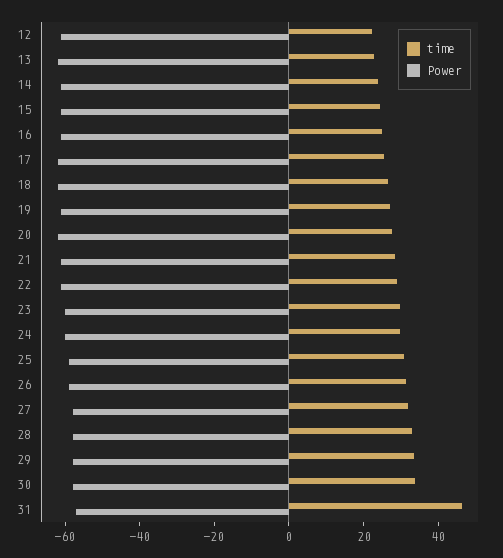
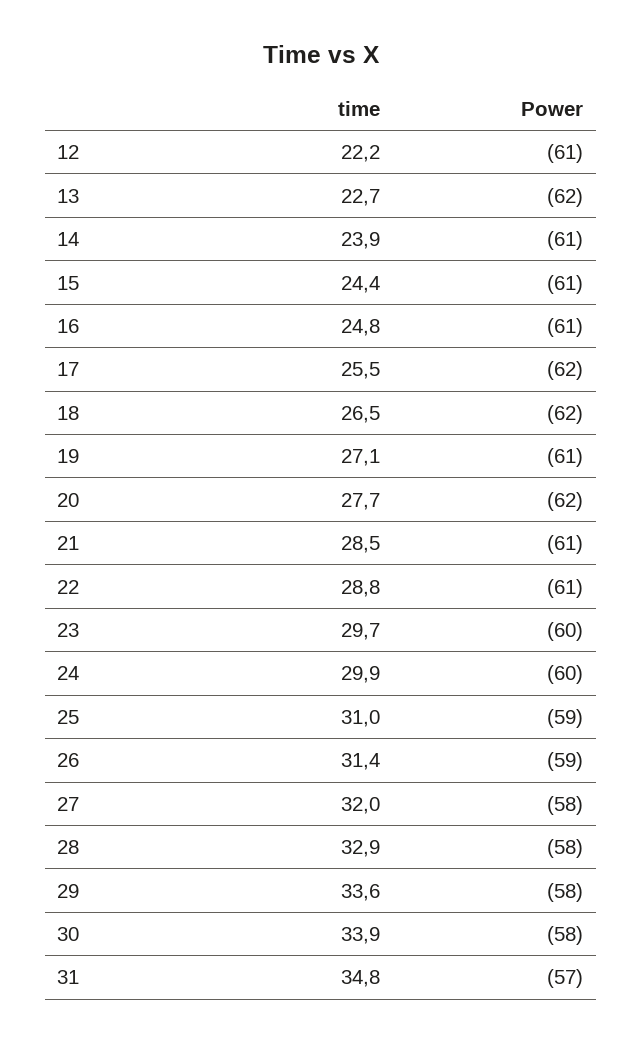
time, 31: 45 -> 34.8

